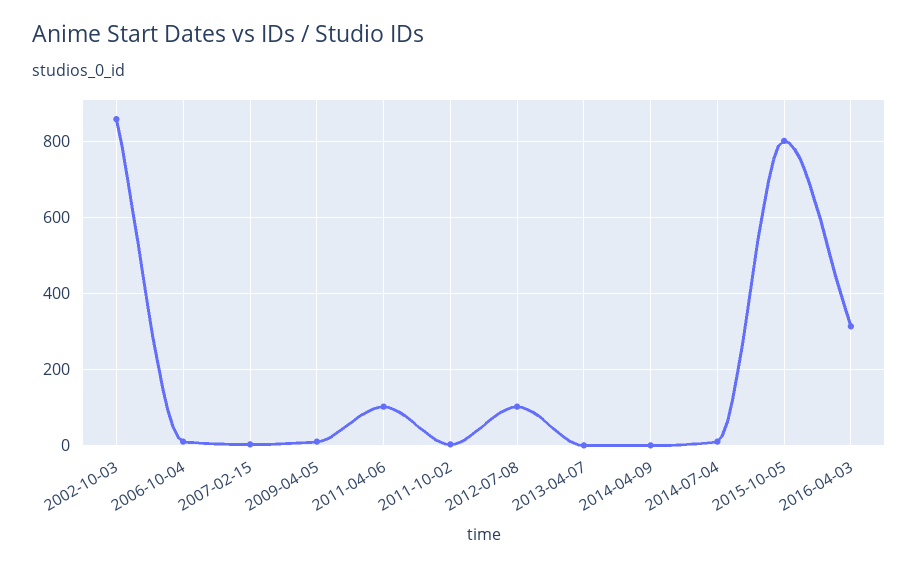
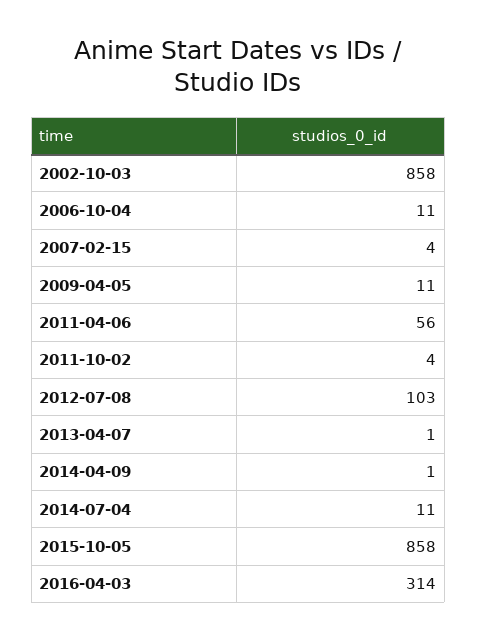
2011-04-06: 100 -> 56
2015-10-05: 800 -> 858

